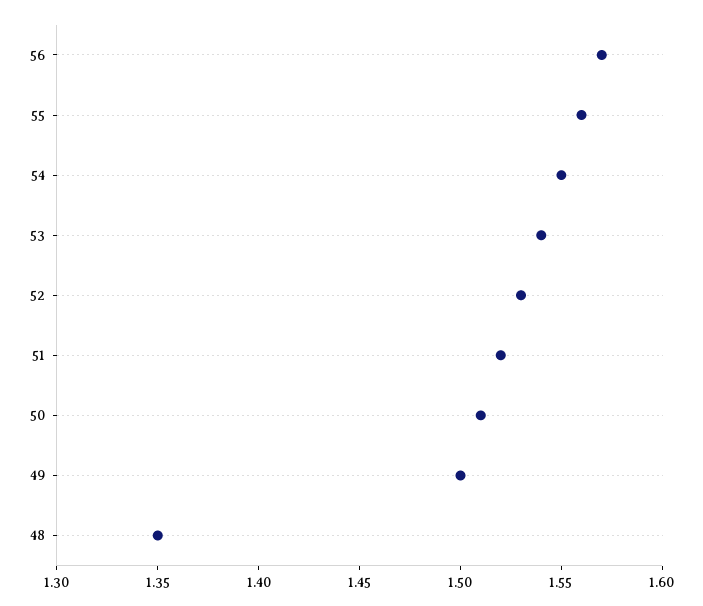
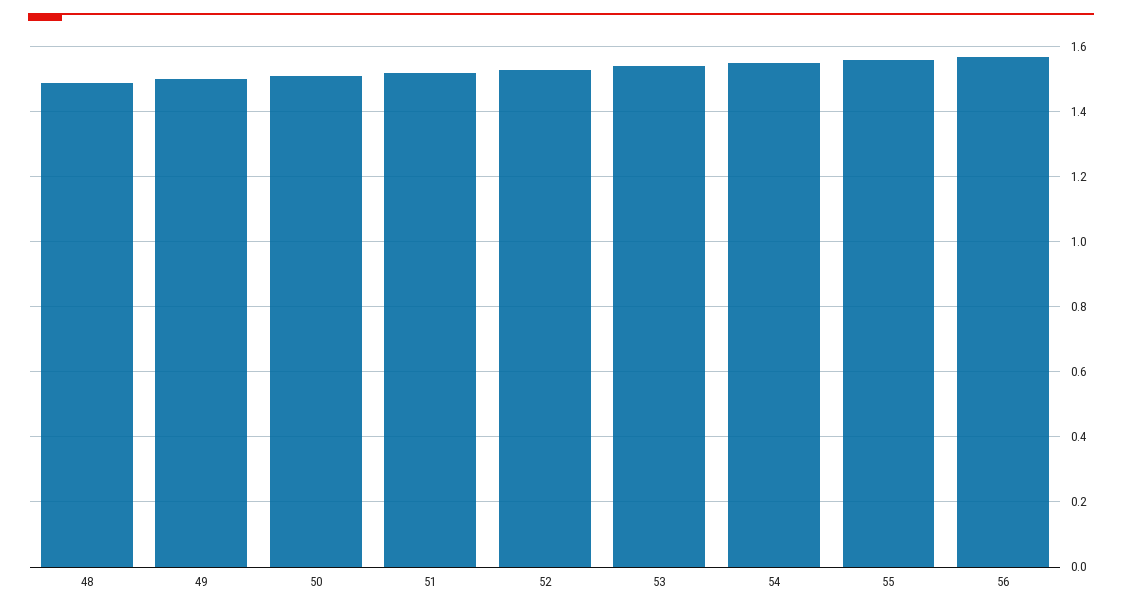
48: 1.35 -> 1.5

